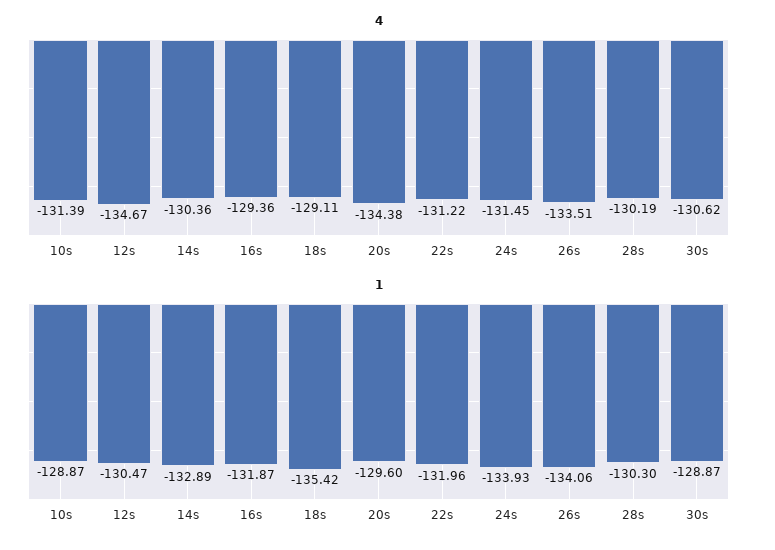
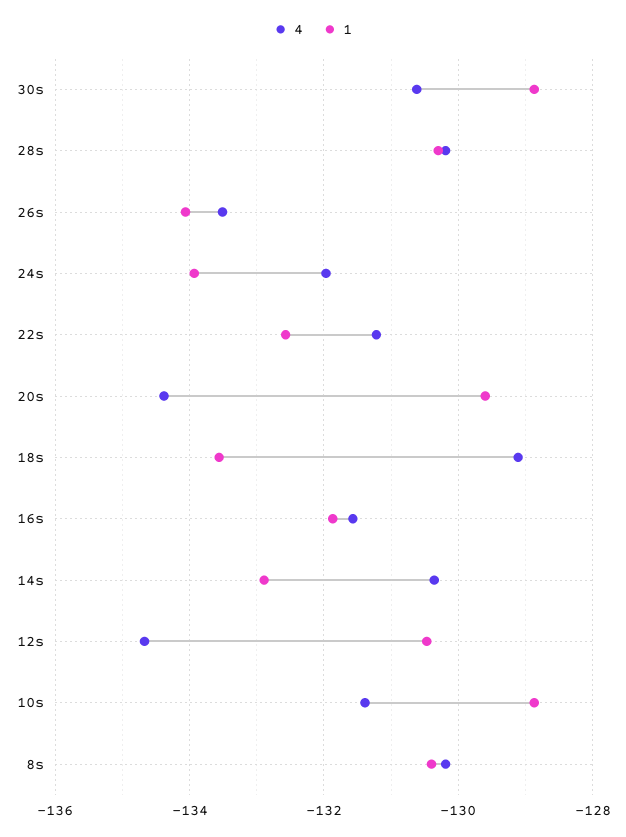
4, 16s: -129.36 -> -131.6
4, 24s: -131.45 -> -132
1, 18s: -135.42 -> -133.6
1, 22s: -131.96 -> -132.6
4, 8s: none -> -130.2
1, 8s: none -> -130.4

